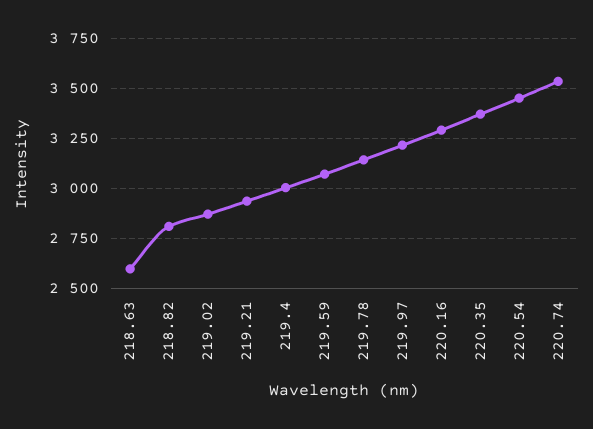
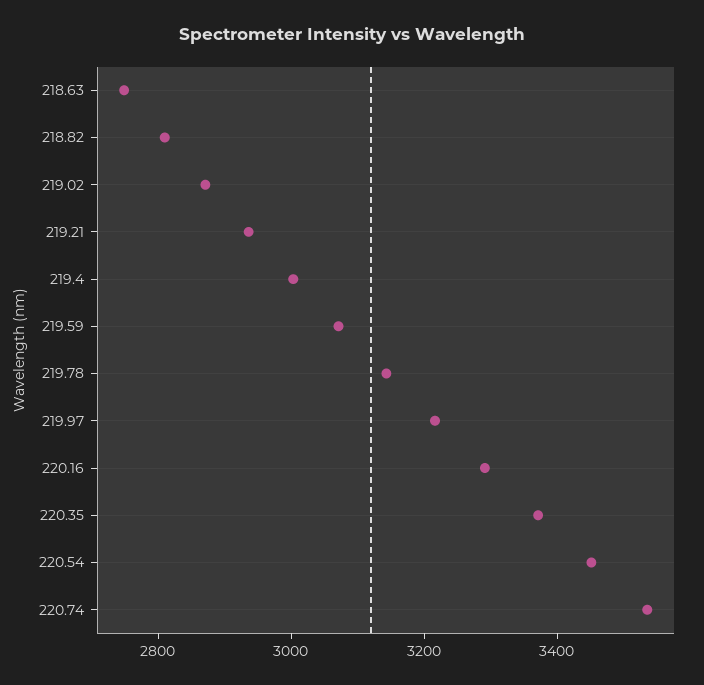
218.63: 2600 -> 2750

